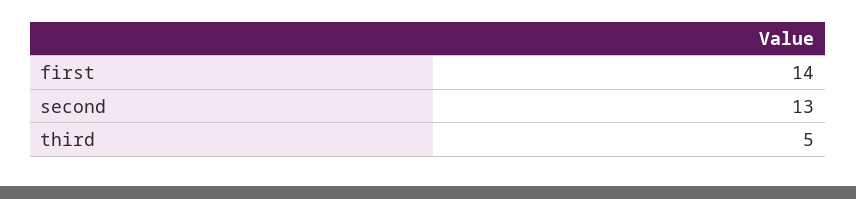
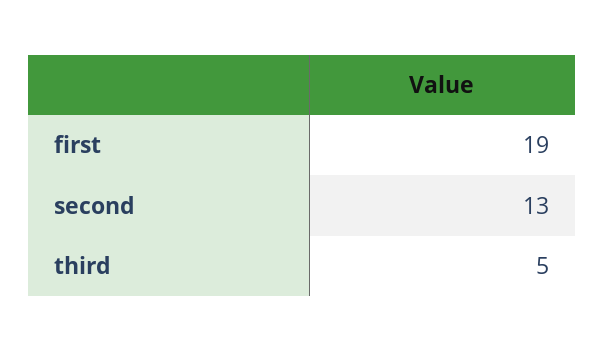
first: 14 -> 19

